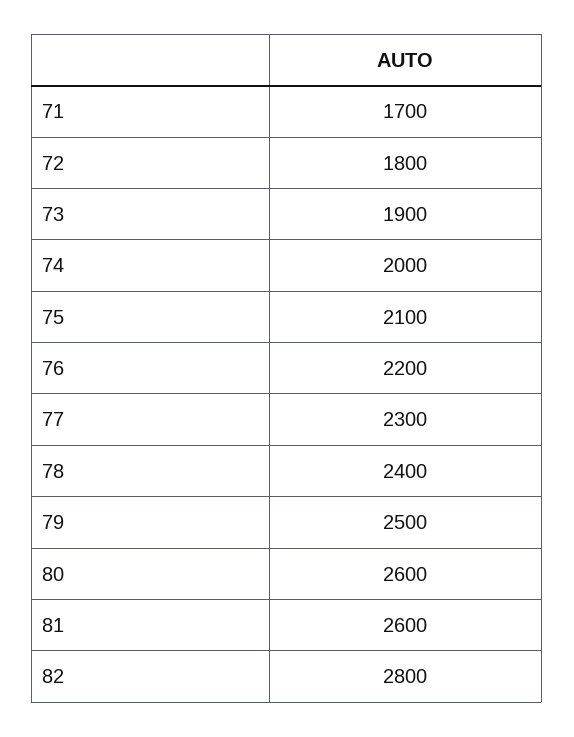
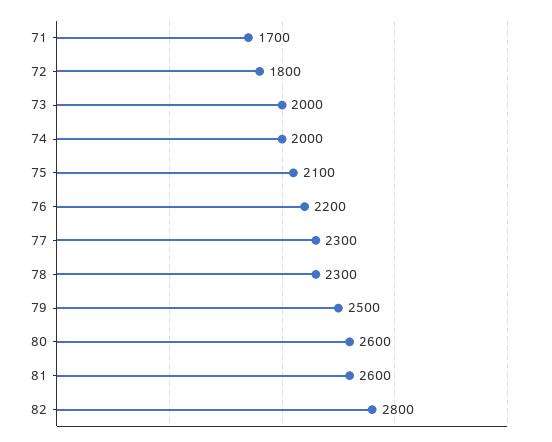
73: 1900 -> 2000
78: 2400 -> 2300

